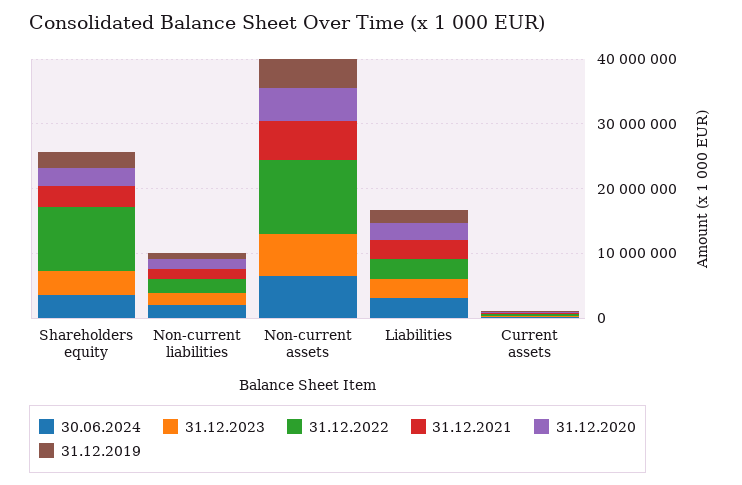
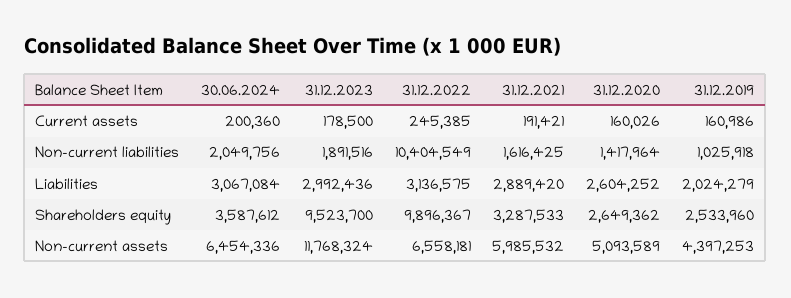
31.12.2023, Shareholders equity: 4000000 -> 9523700
31.12.2022, Non-current liabilities: 2000000 -> 10404549
31.12.2023, Non-current assets: 6000000 -> 11768324
31.12.2022, Non-current assets: 12000000 -> 6558181

